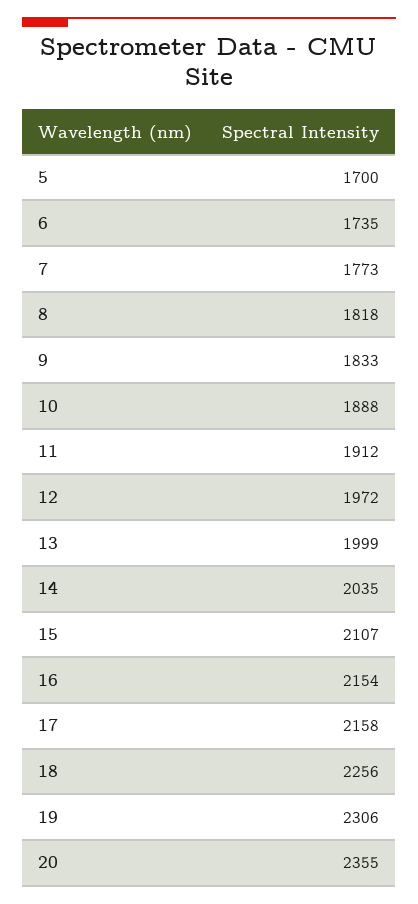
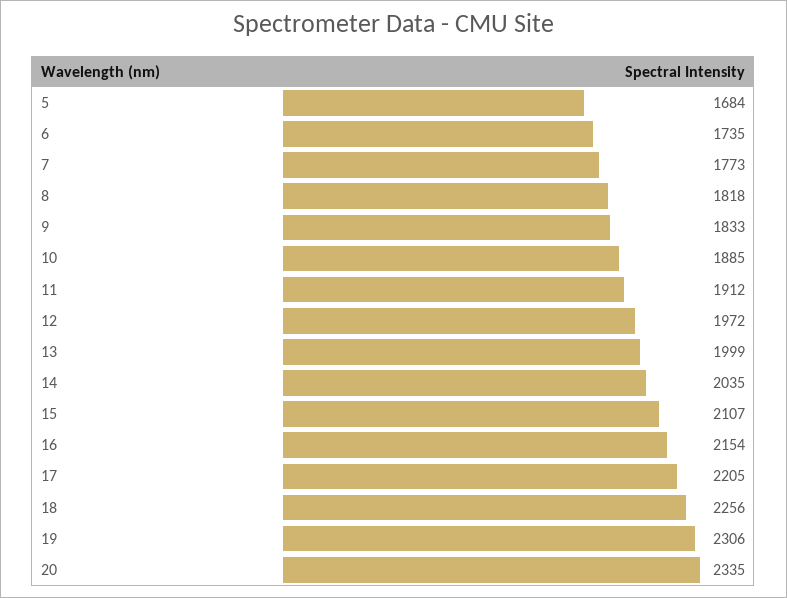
5: 1700 -> 1684
10: 1888 -> 1885
17: 2158 -> 2205
20: 2355 -> 2335

